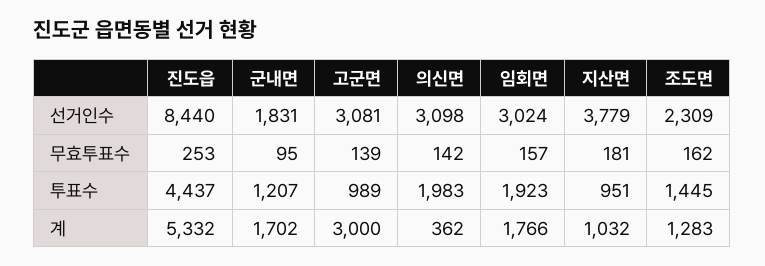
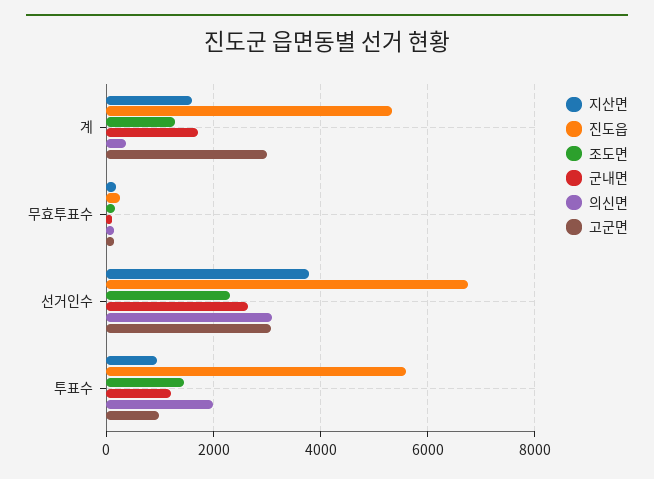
진도읍, 선거인수: 8440 -> 6800
군내면, 선거인수: 1831 -> 2600
임회면, 선거인수: 3024 -> none
임회면, 무효투표수: 157 -> none
진도읍, 투표수: 4437 -> 5600
임회면, 투표수: 1923 -> none
임회면, 계: 1766 -> none
지산면, 계: 1032 -> 1600

